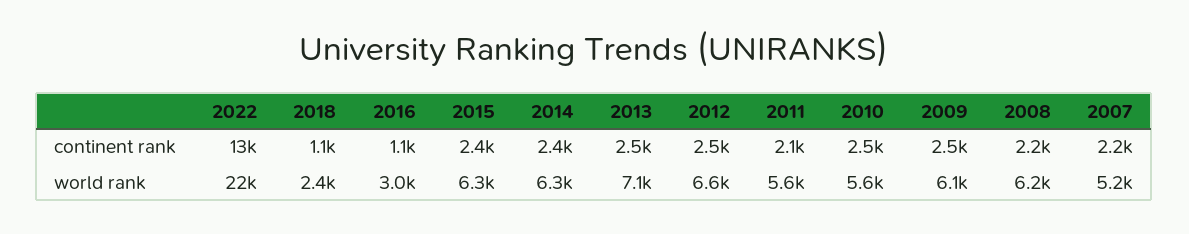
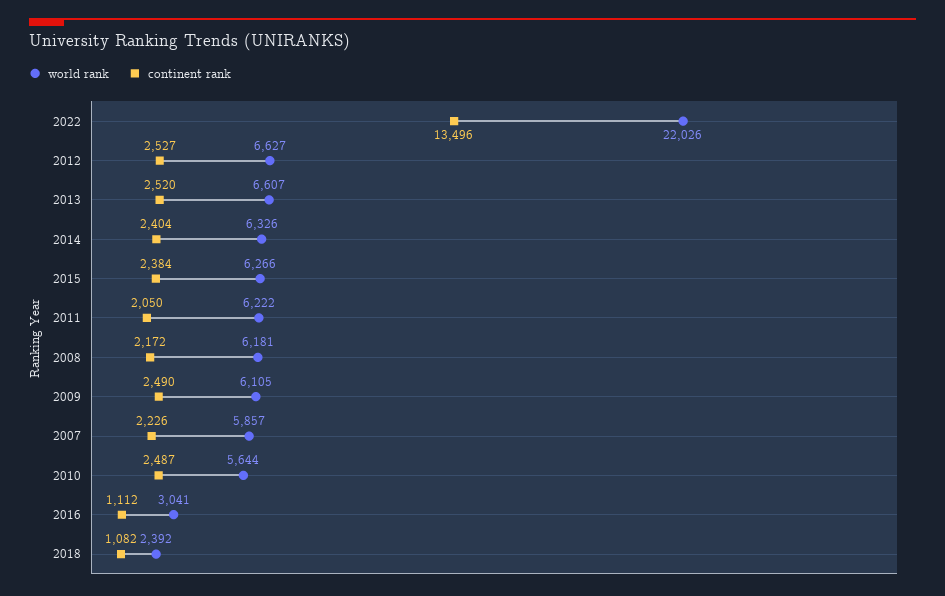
world rank, 2013: 7100 -> 6607
world rank, 2011: 5600 -> 6222
world rank, 2007: 5200 -> 5857

